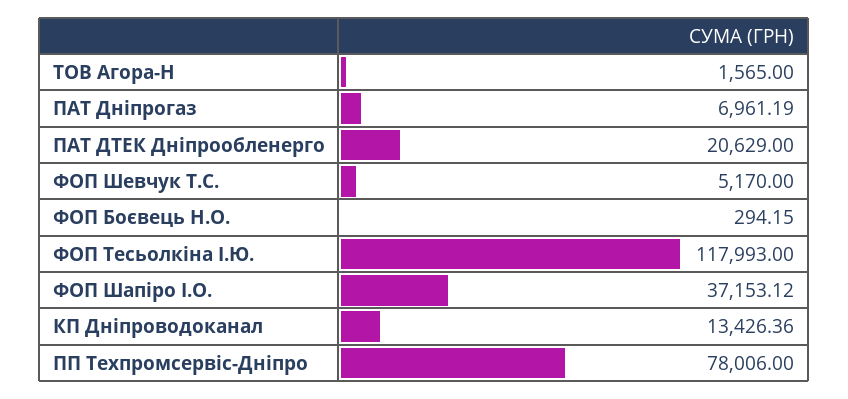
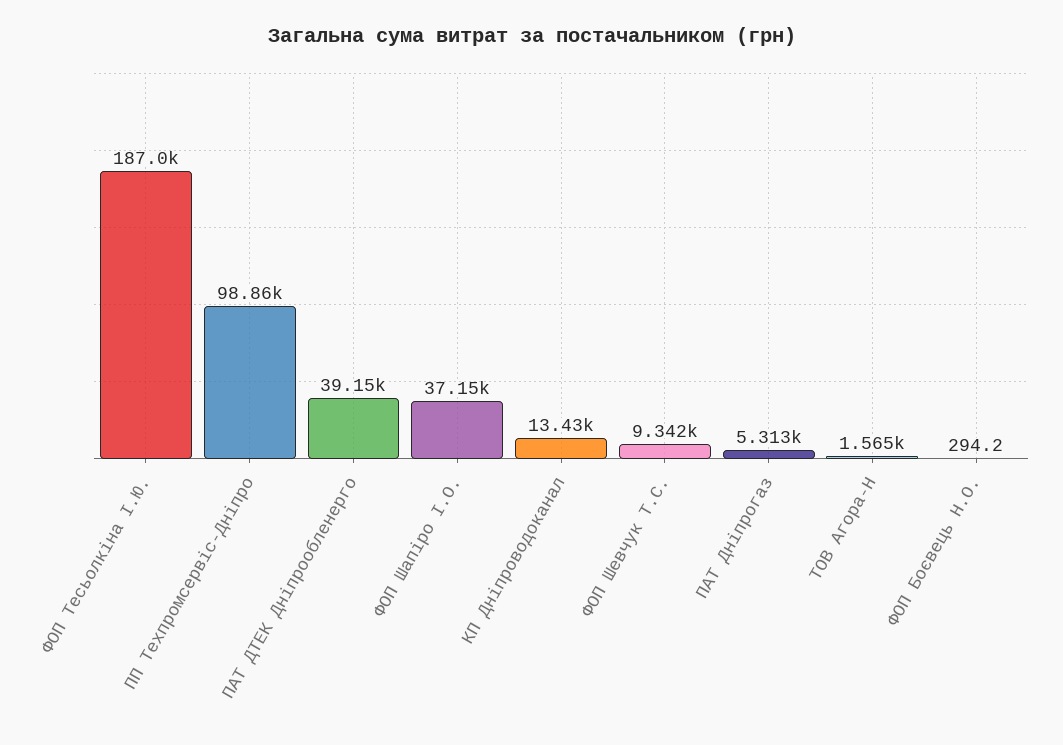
ПАТ Дніпрогаз: 6961.19 -> 5313
ПАТ ДТЕК Дніпрообленерго: 20629 -> 39150
ФОП Шевчук Т.С.: 5170 -> 9342
ФОП Тесьолкіна І.Ю.: 117993 -> 187000
ПП Техпромсервіс-Дніпро: 78006 -> 98860

